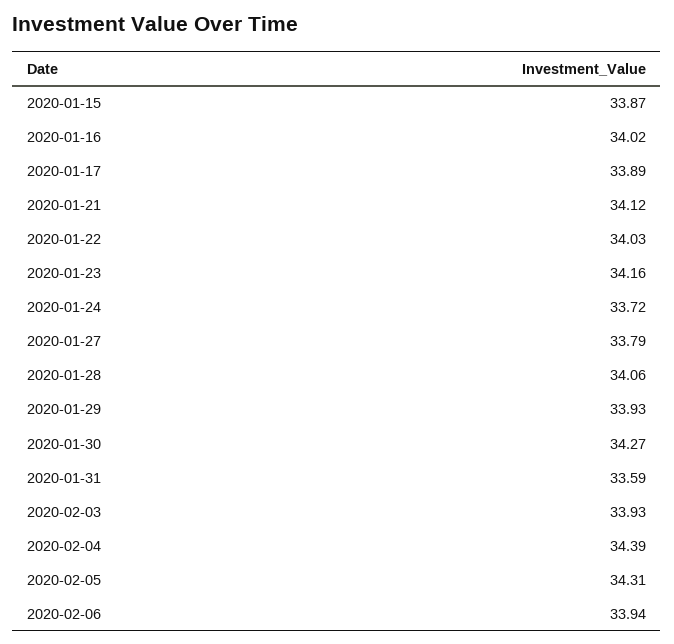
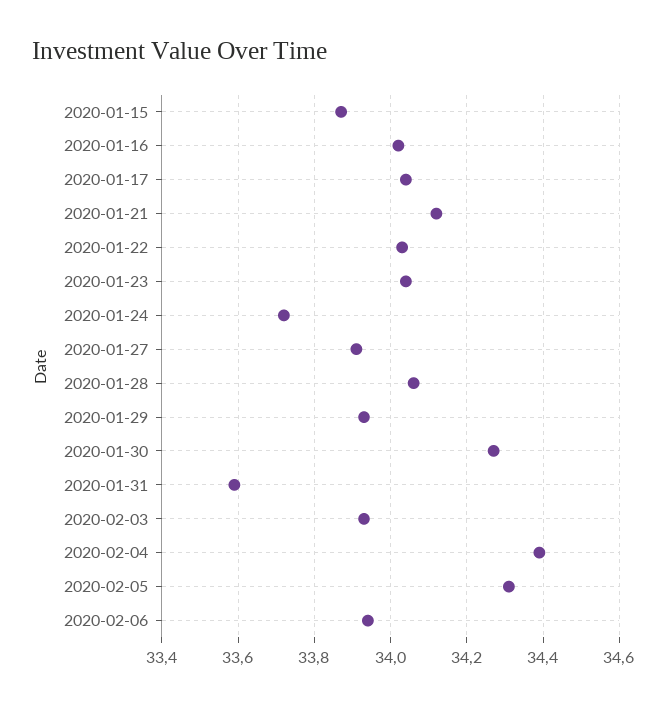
2020-01-17: 33.89 -> 34.05
2020-01-23: 34.16 -> 34.05
2020-01-27: 33.79 -> 33.9

